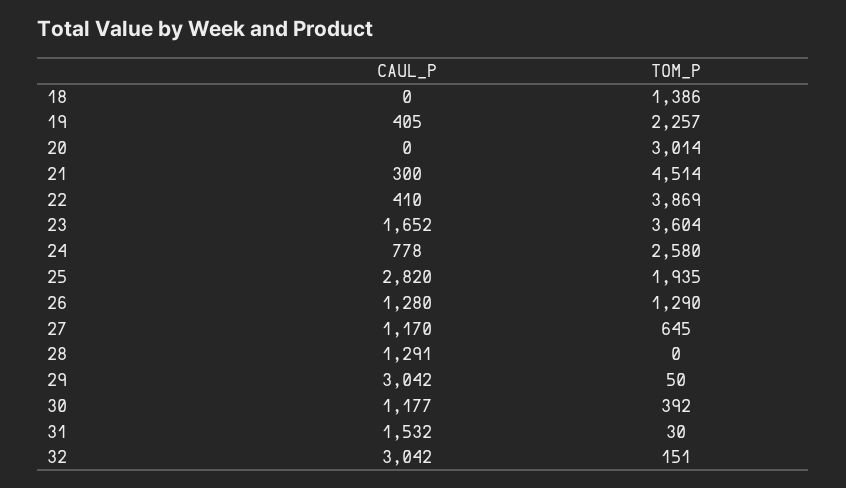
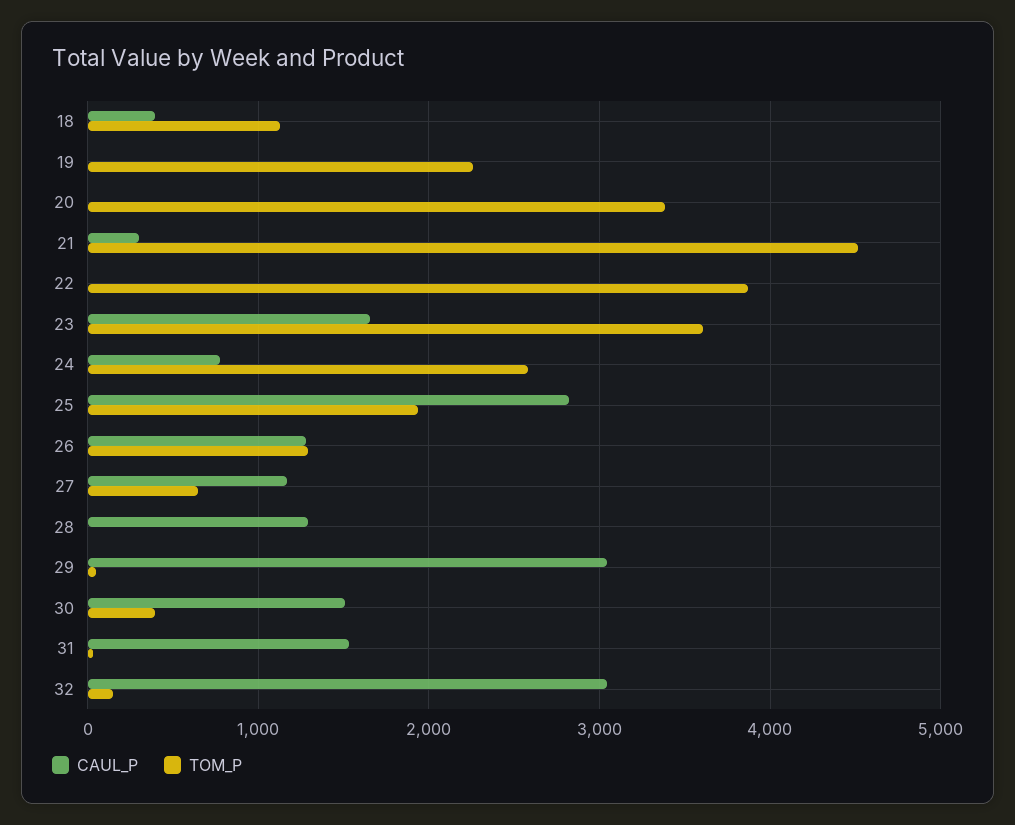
CAUL_P, 18: 0 -> 400
TOM_P, 18: 1386 -> 1100
CAUL_P, 19: 405 -> 0
TOM_P, 20: 3014 -> 3400
CAUL_P, 22: 410 -> 0
CAUL_P, 30: 1177 -> 1500

